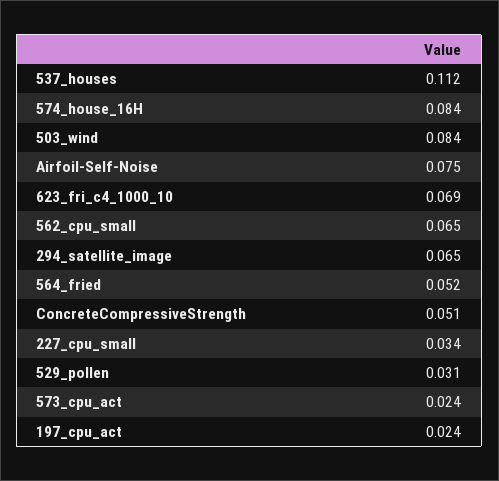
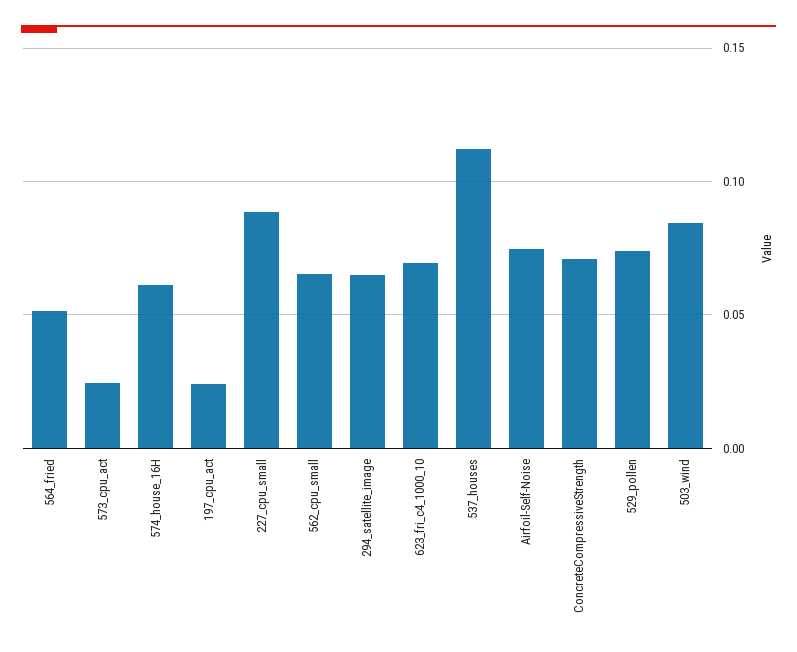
574_house_16H: 0.084 -> 0.06
ConcreteCompressiveStrength: 0.051 -> 0.07
227_cpu_small: 0.034 -> 0.09
529_pollen: 0.031 -> 0.075

